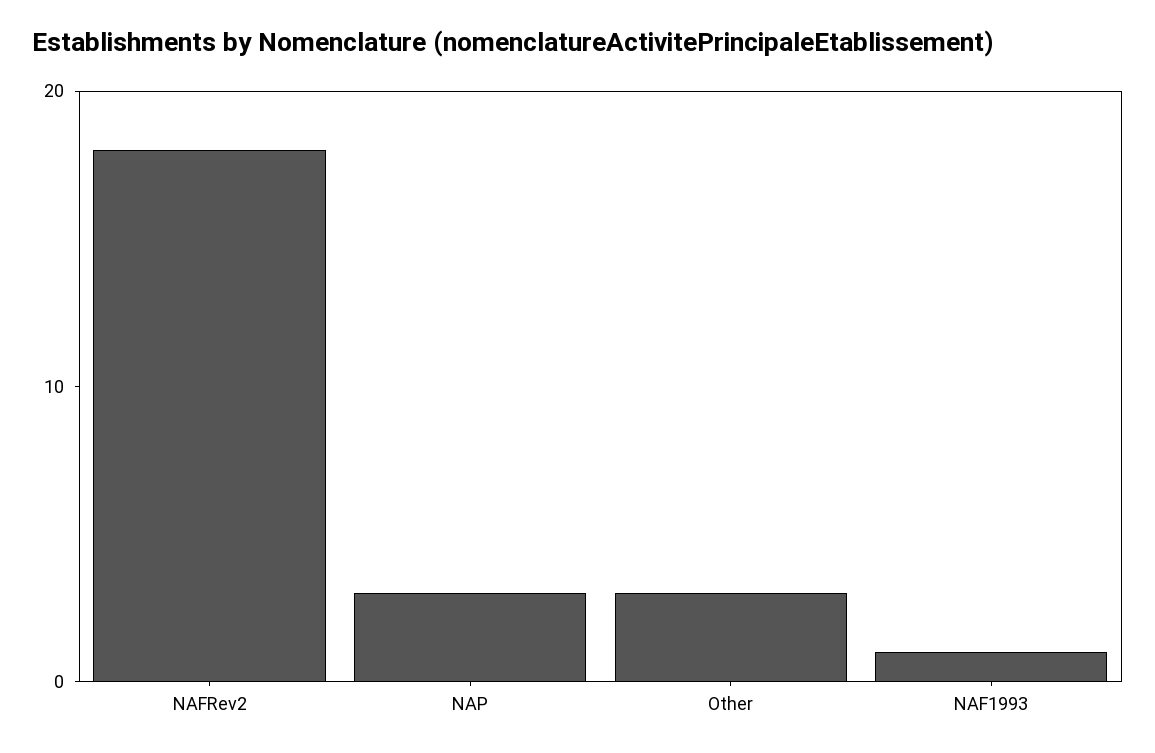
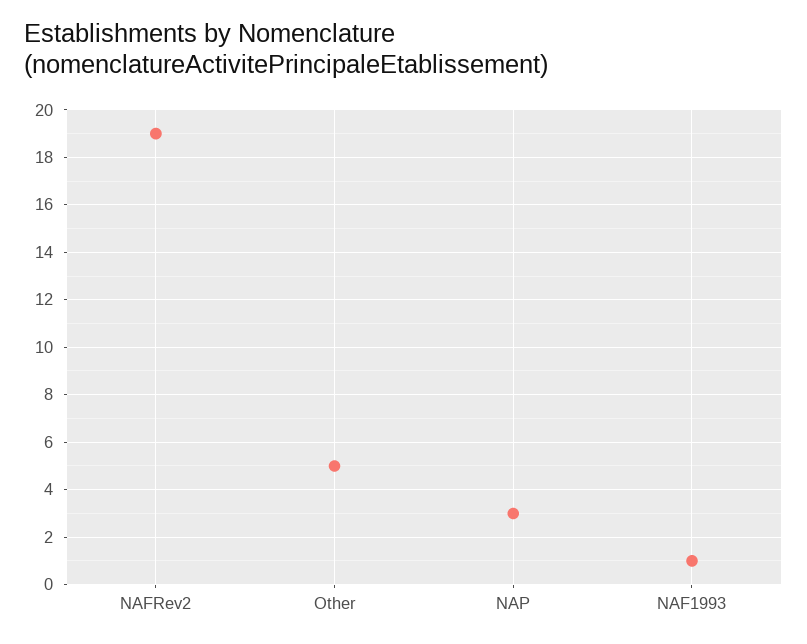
NAFRev2: 18 -> 19
Other: 3 -> 5

